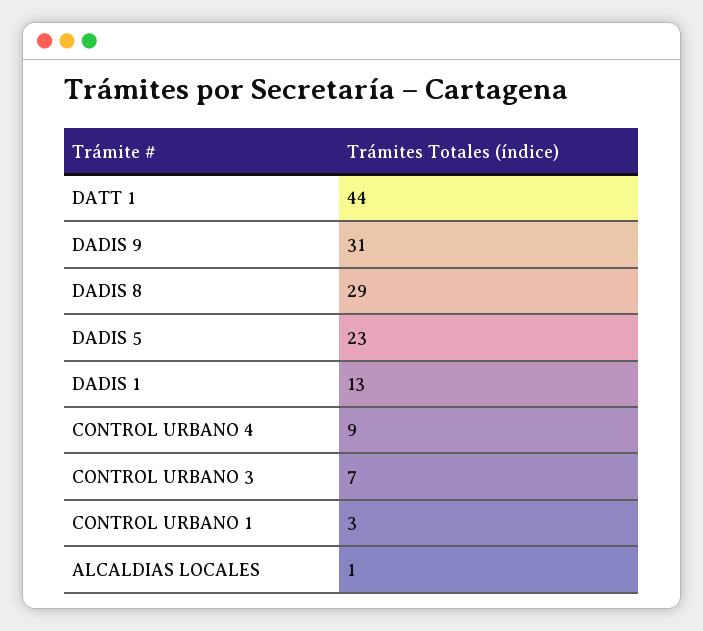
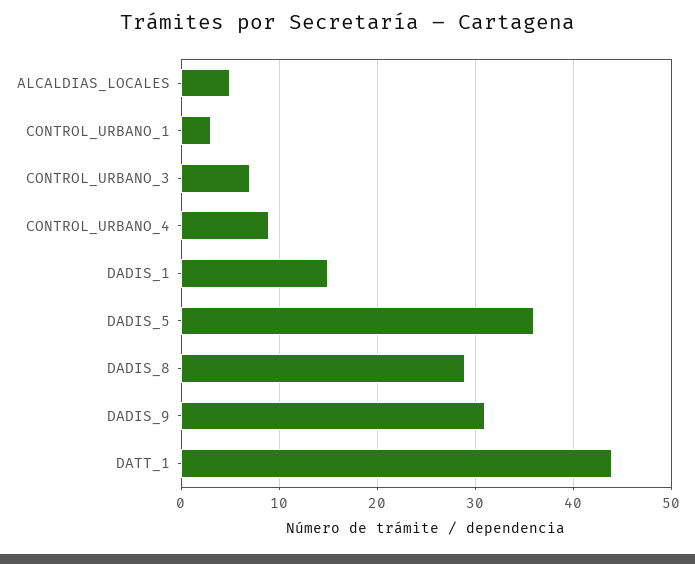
DADIS 5: 23 -> 36
DADIS 1: 13 -> 15
ALCALDIAS LOCALES: 1 -> 5

